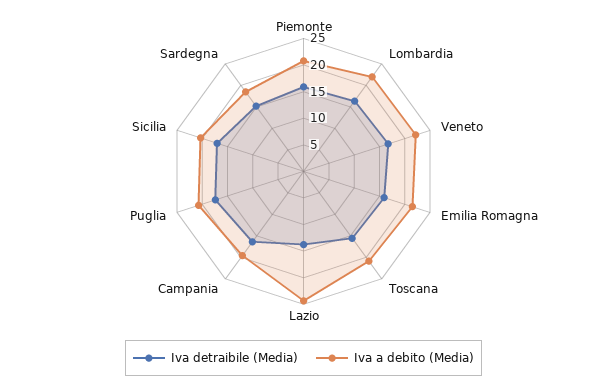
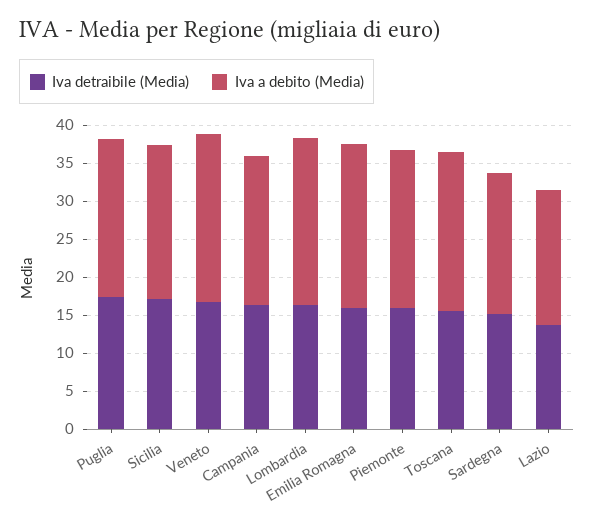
Iva a debito (Media), Lazio: 25 -> 17.5

